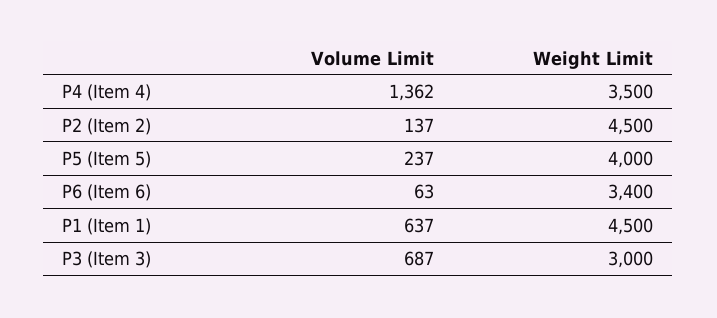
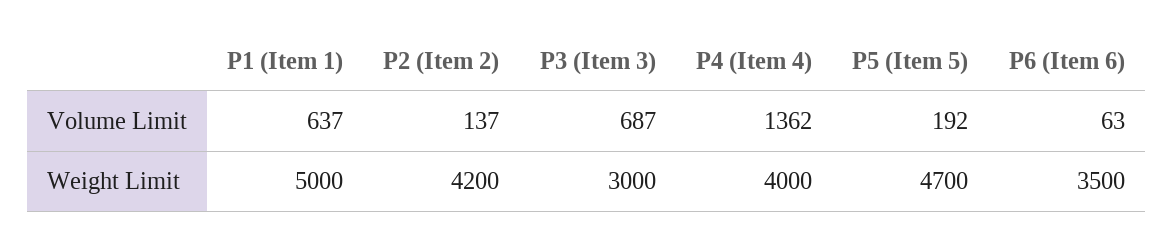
Weight Limit, P4 (Item 4): 3500 -> 4000
Weight Limit, P2 (Item 2): 4500 -> 4200
Volume Limit, P5 (Item 5): 237 -> 192
Weight Limit, P5 (Item 5): 4000 -> 4700
Weight Limit, P6 (Item 6): 3400 -> 3500
Weight Limit, P1 (Item 1): 4500 -> 5000

